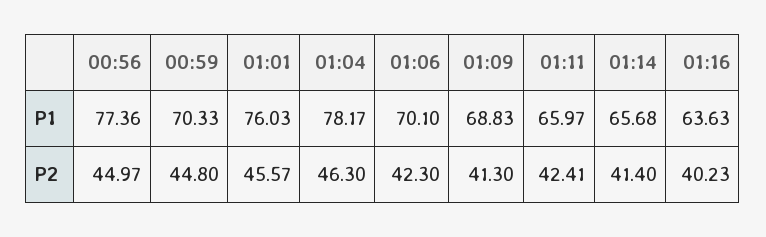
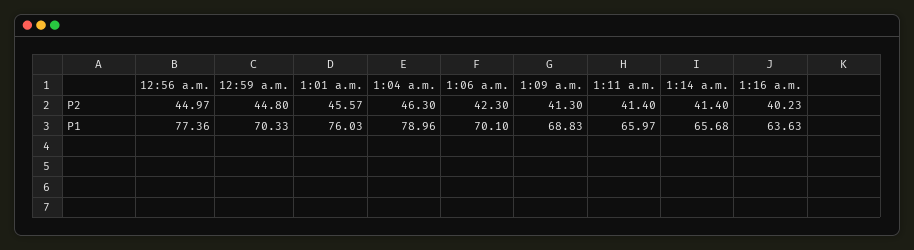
01:04, P1: 78.17 -> 78.96
01:11, P2: 42.41 -> 41.4

